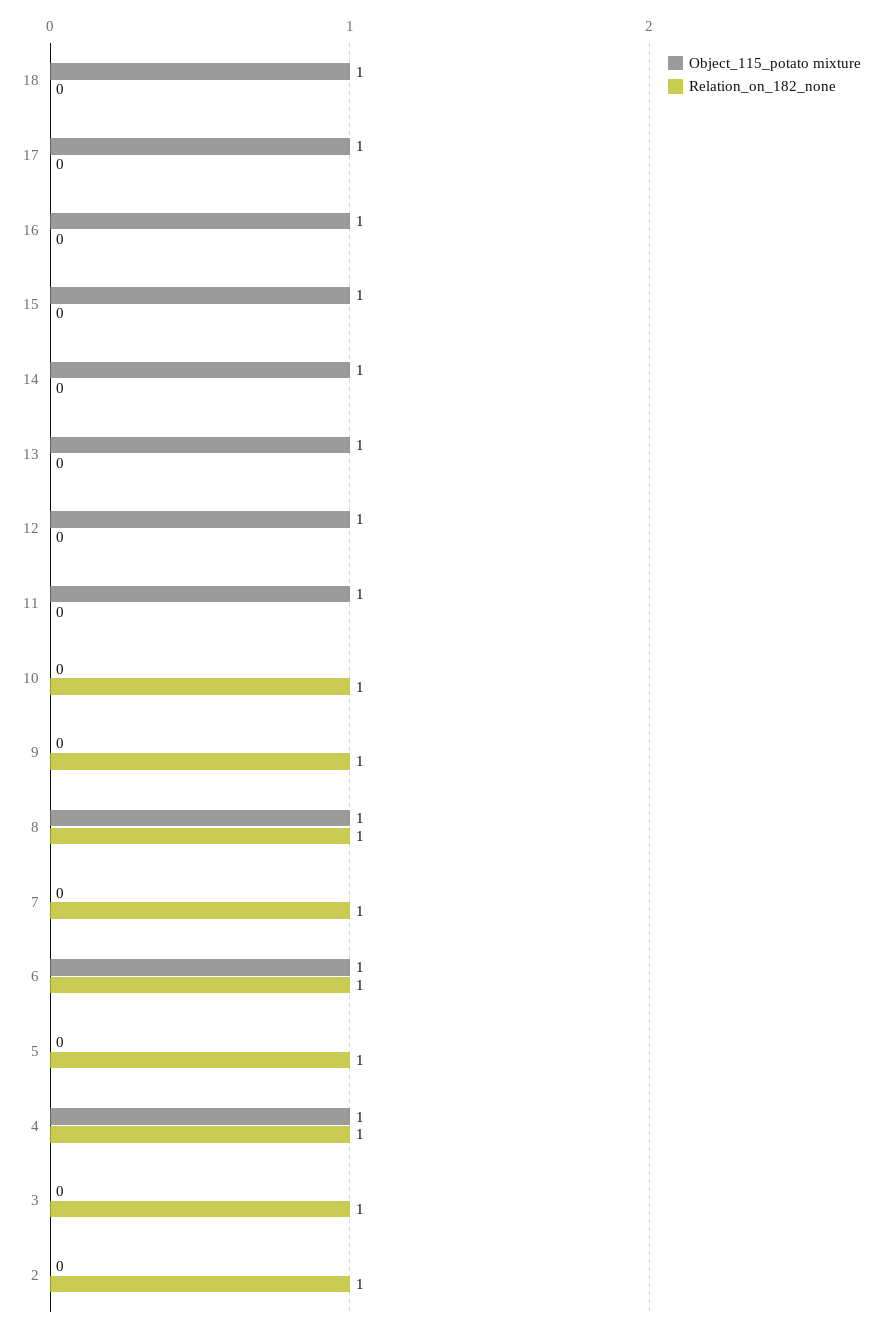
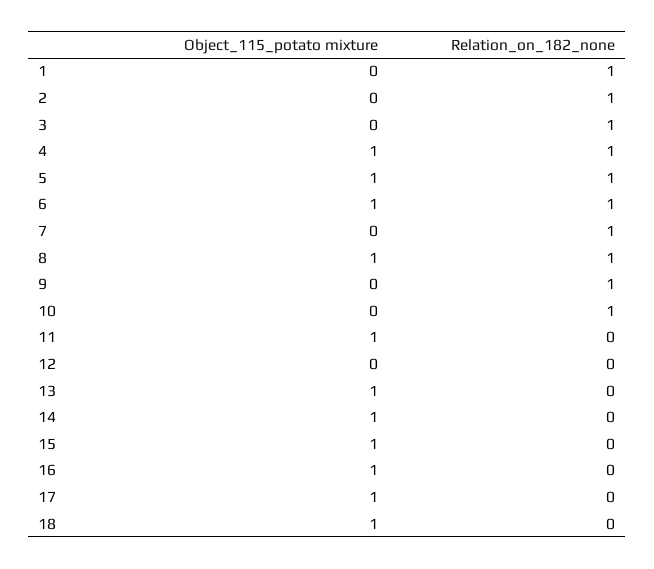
Object_115_potato mixture, 12: 1 -> 0
Object_115_potato mixture, 5: 0 -> 1
Object_115_potato mixture, 1: none -> 0
Relation_on_182_none, 1: none -> 1

